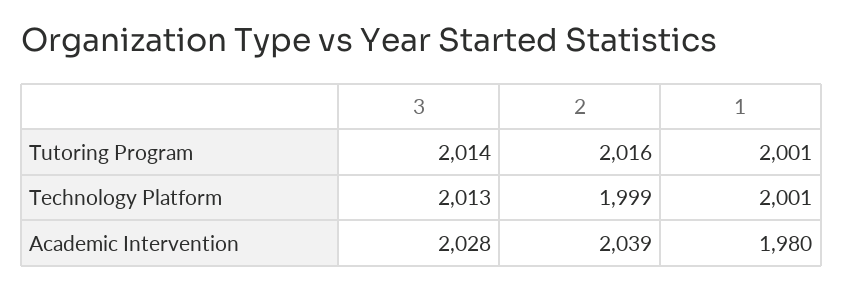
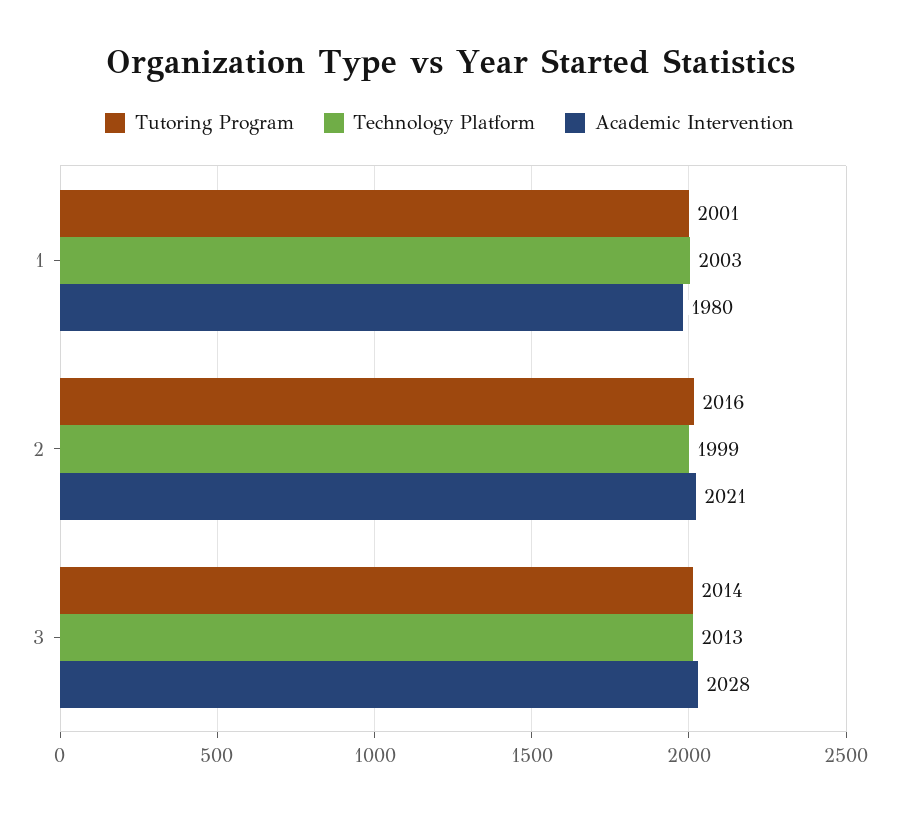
Technology Platform, 1: 2001 -> 2003
Academic Intervention, 2: 2039 -> 2021

